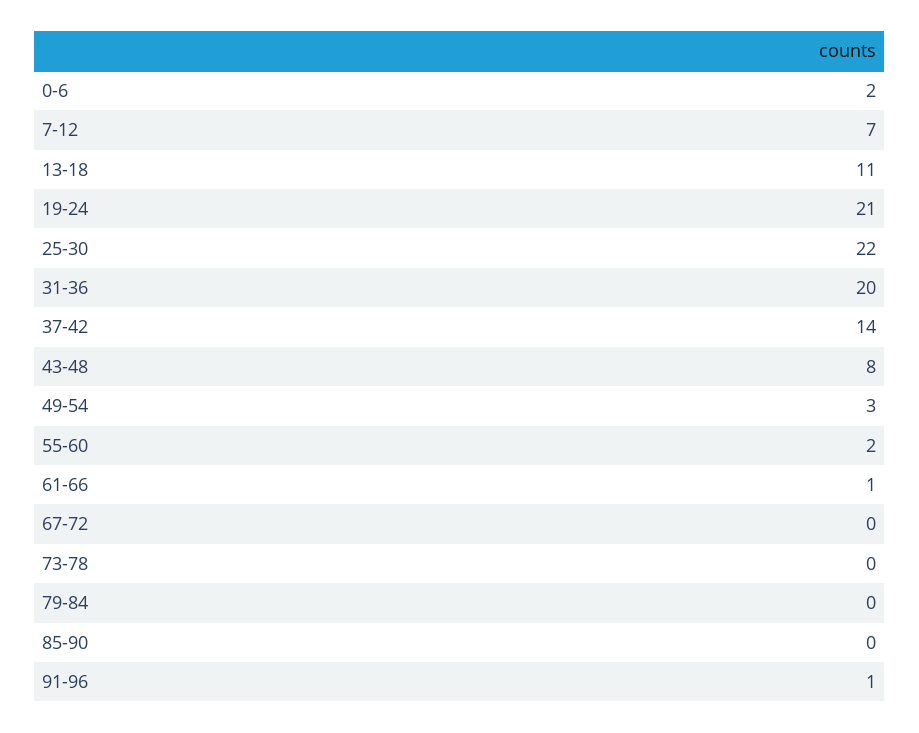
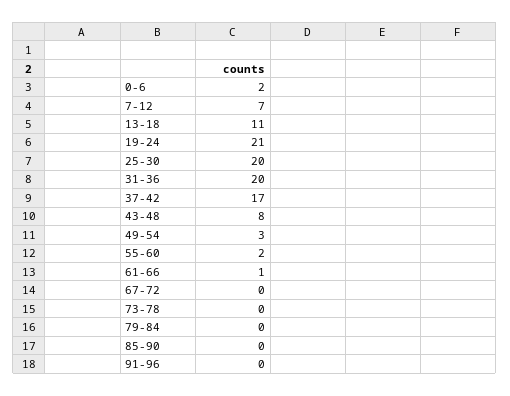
25-30: 22 -> 20
37-42: 14 -> 17
91-96: 1 -> 0

